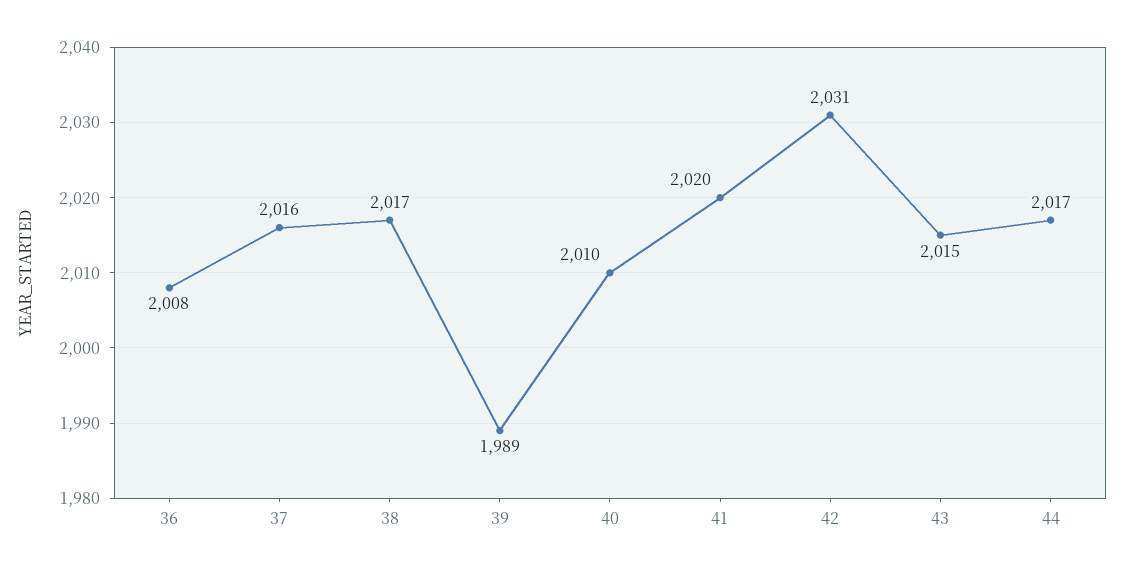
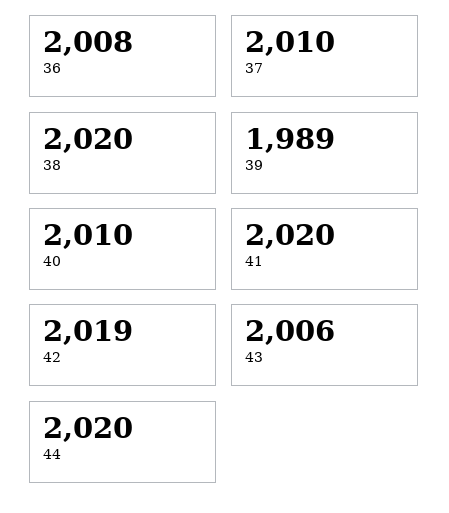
37: 2016 -> 2010
38: 2017 -> 2020
42: 2031 -> 2019
43: 2015 -> 2006
44: 2017 -> 2020

